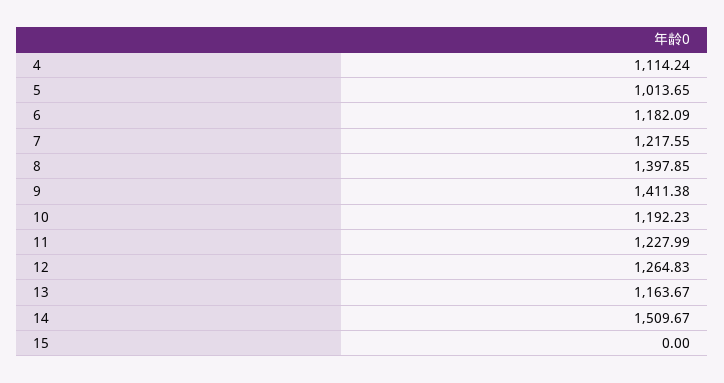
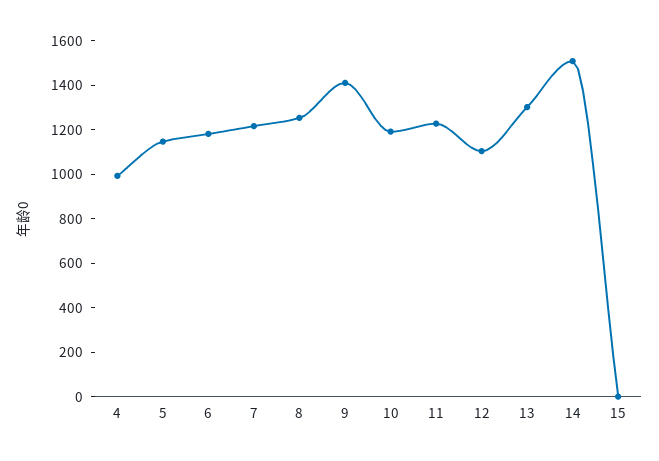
4: 1114.24 -> 1000
5: 1013.65 -> 1150
8: 1397.85 -> 1250
12: 1264.83 -> 1100
13: 1163.67 -> 1300

